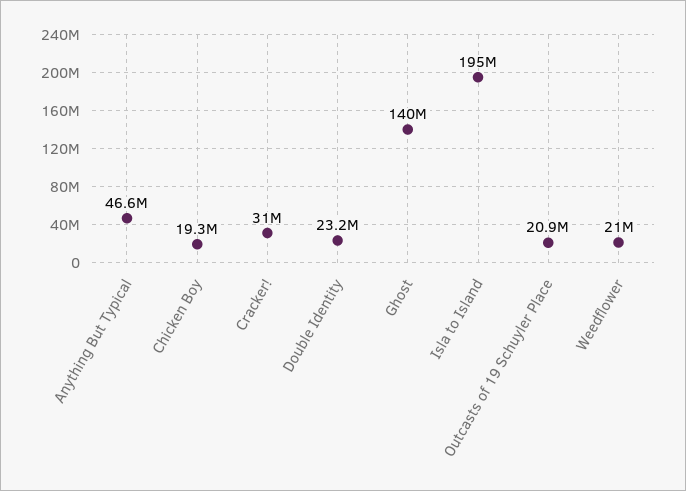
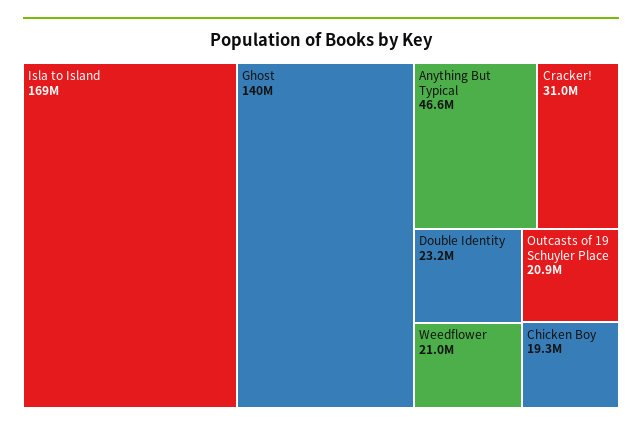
Isla to Island: 195000000 -> 169000000

